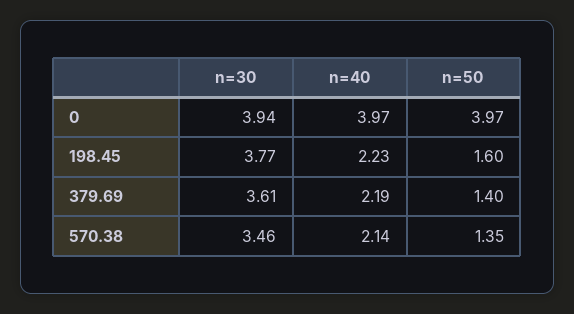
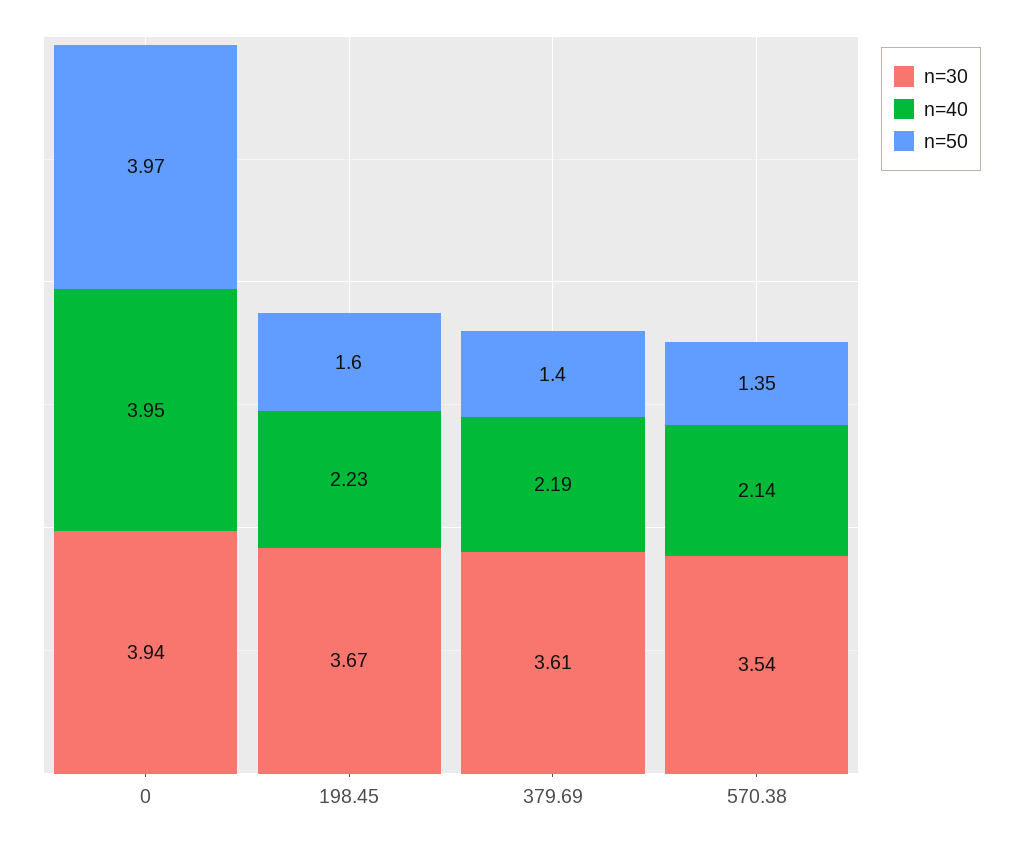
n=40, 0: 3.97 -> 3.95
n=30, 198.45: 3.77 -> 3.67
n=30, 570.38: 3.46 -> 3.54

